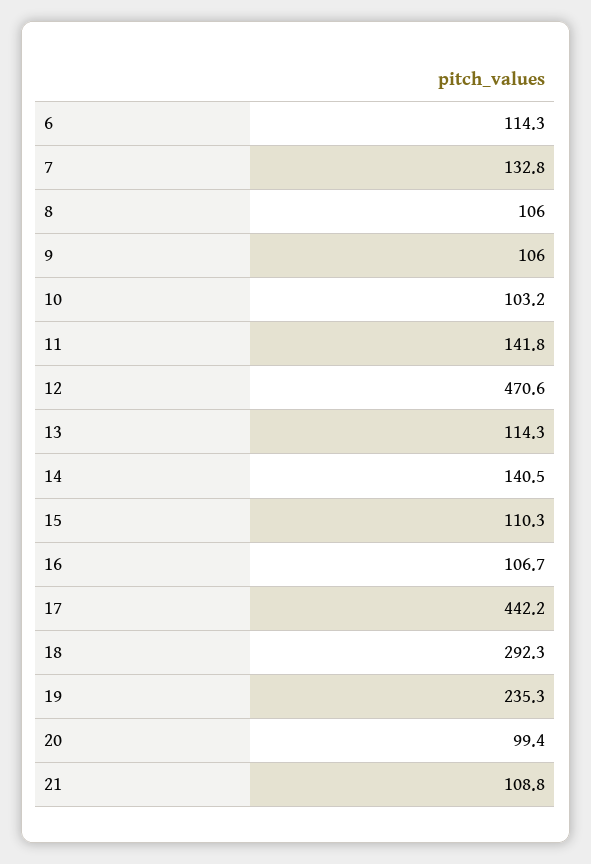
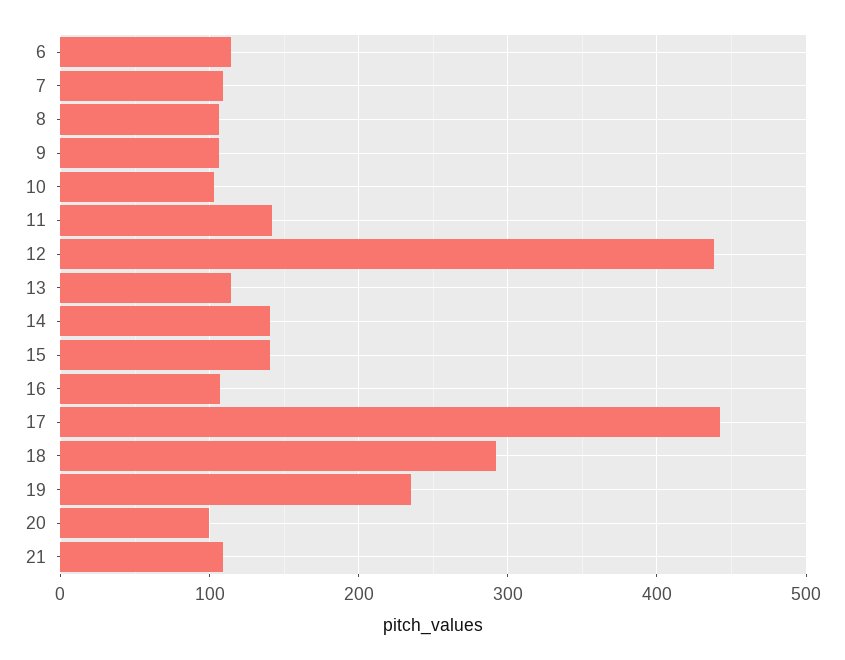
7: 132.8 -> 110
12: 470.6 -> 440
15: 110.3 -> 140

